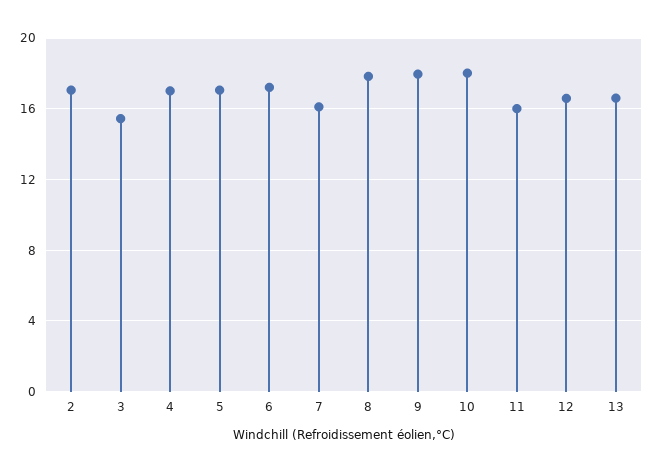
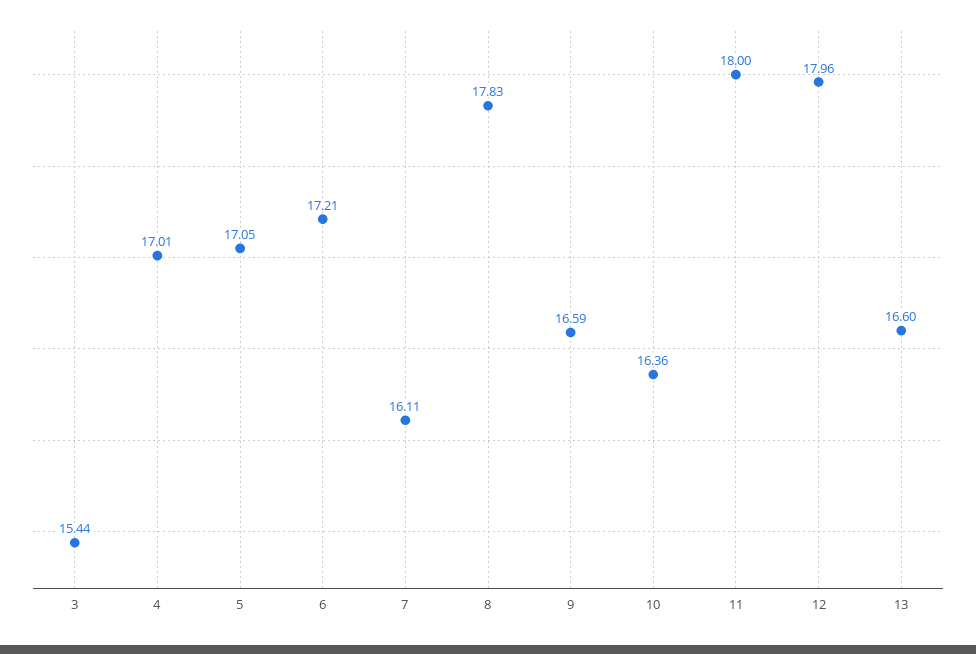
2: 17 -> none
9: 18 -> 16.59
10: 18 -> 16.36
11: 16 -> 18
12: 16.5 -> 17.96

